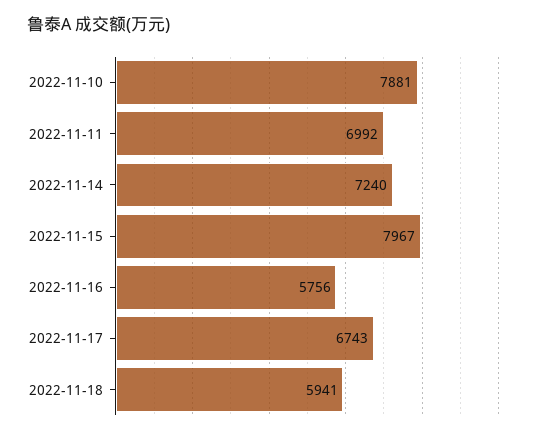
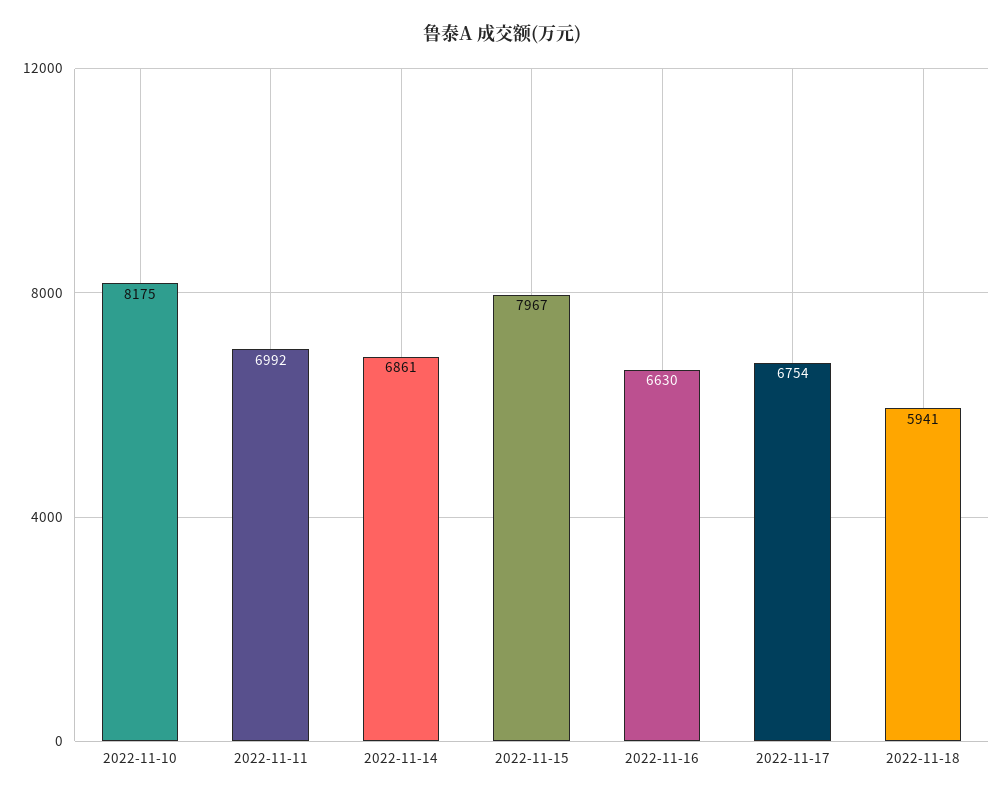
2022-11-10: 7881 -> 8175
2022-11-14: 7240 -> 6861
2022-11-16: 5756 -> 6630
2022-11-17: 6743 -> 6754

